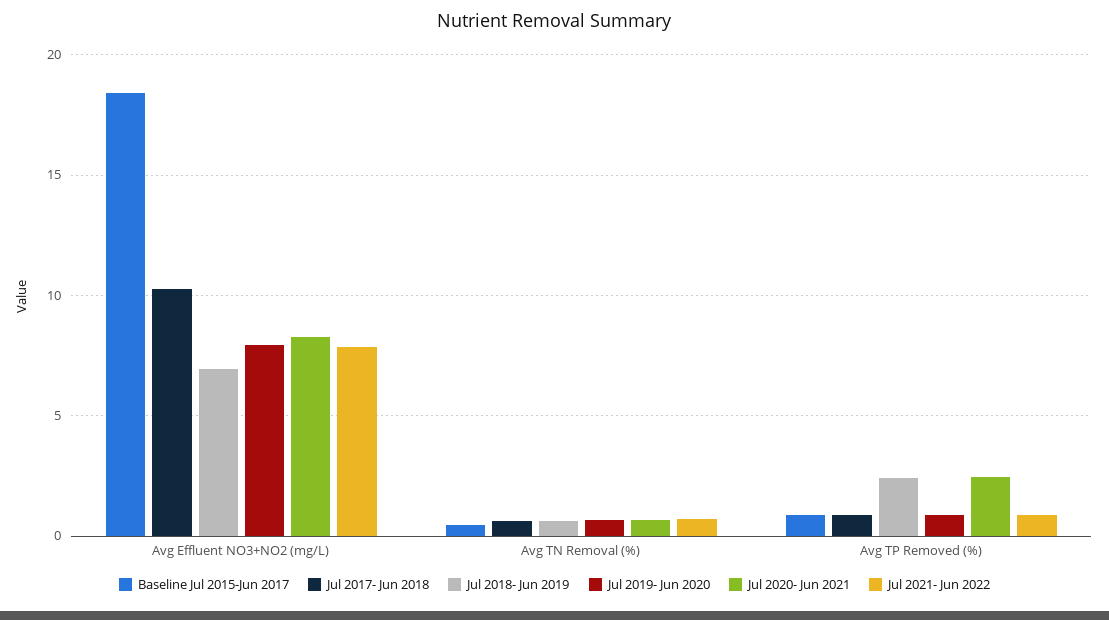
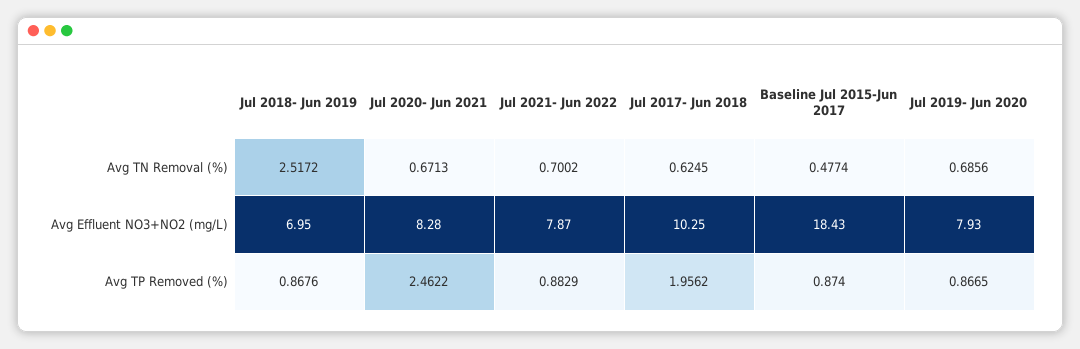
Jul 2018- Jun 2019, Avg TN Removal (%): 0.5 -> 2.5172
Jul 2017- Jun 2018, Avg TP Removed (%): 1 -> 1.9562
Jul 2018- Jun 2019, Avg TP Removed (%): 2.5 -> 0.8676

